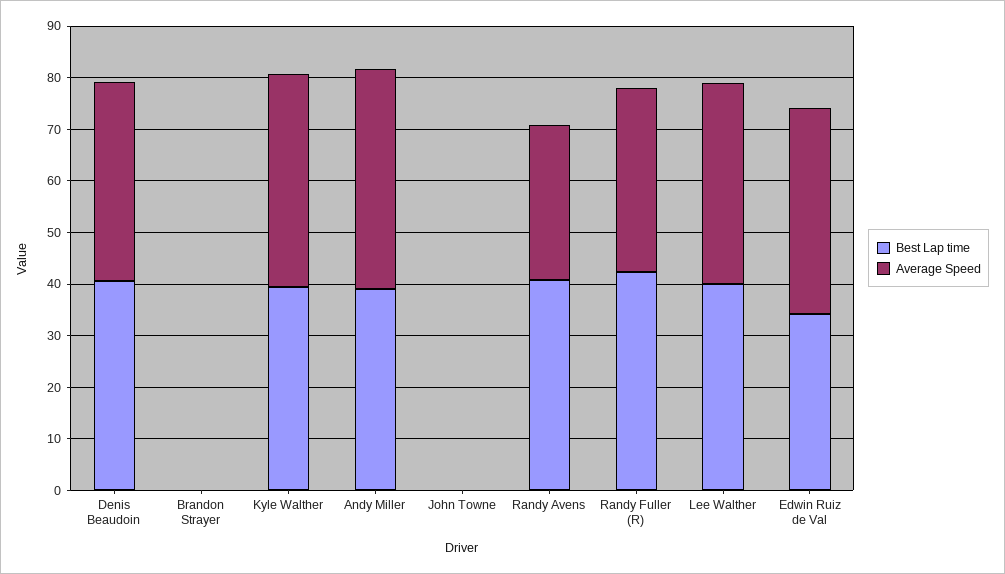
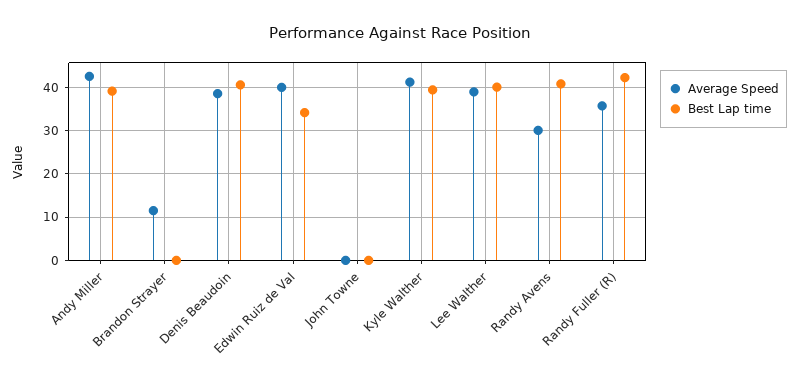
Average Speed, Brandon Strayer: 0 -> 12

